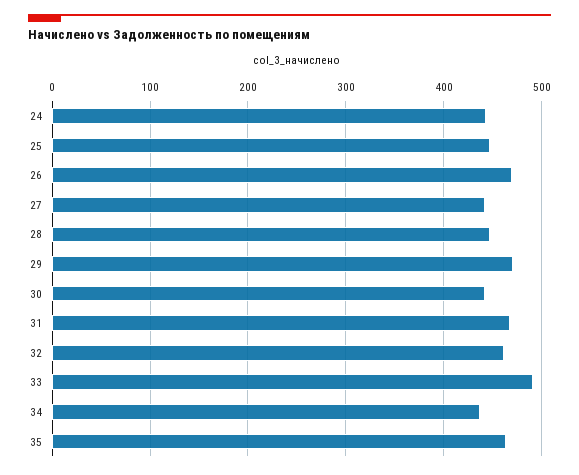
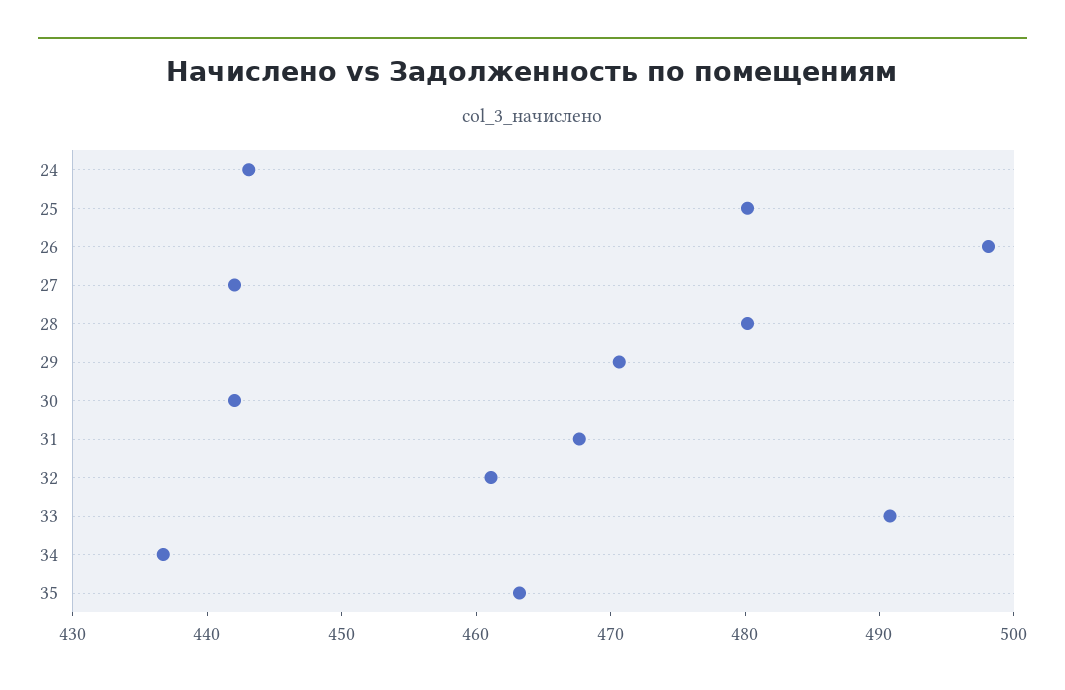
25: 450 -> 480
26: 470 -> 498
28: 450 -> 480

